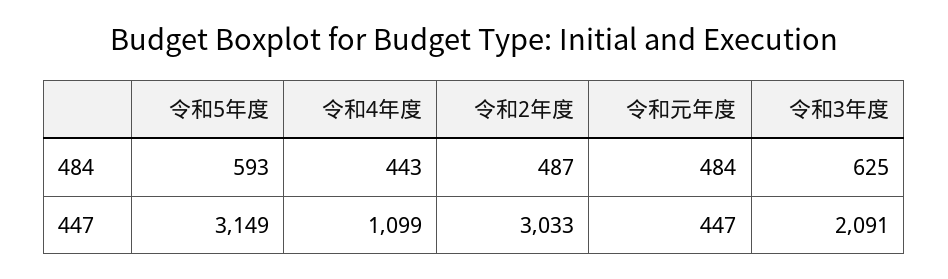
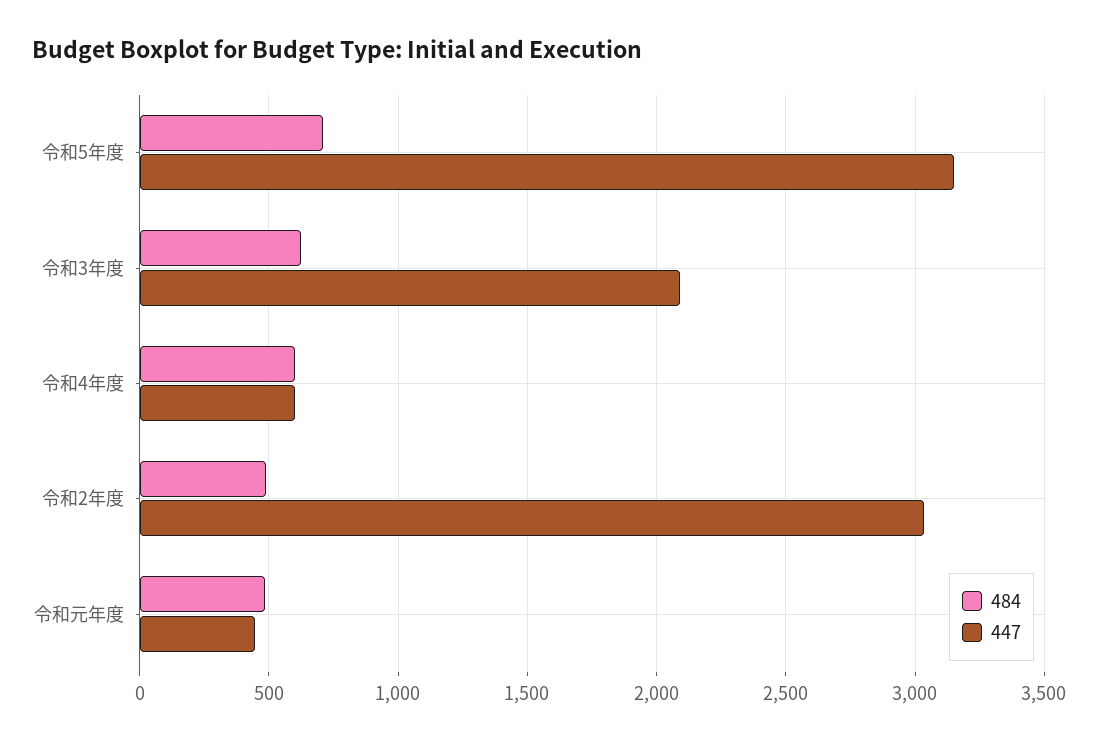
484, 令和5年度: 593 -> 700
484, 令和4年度: 443 -> 600
447, 令和4年度: 1099 -> 600

